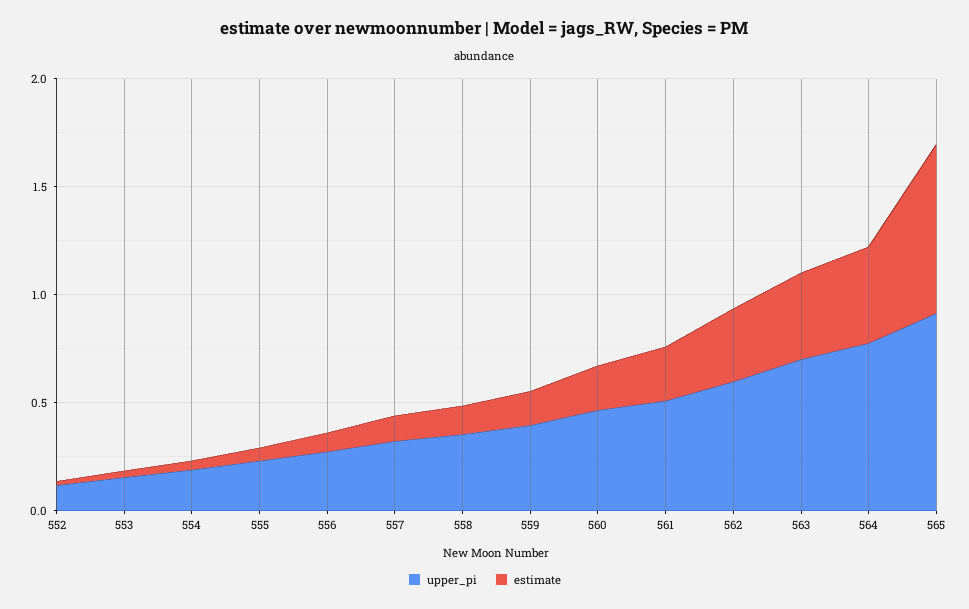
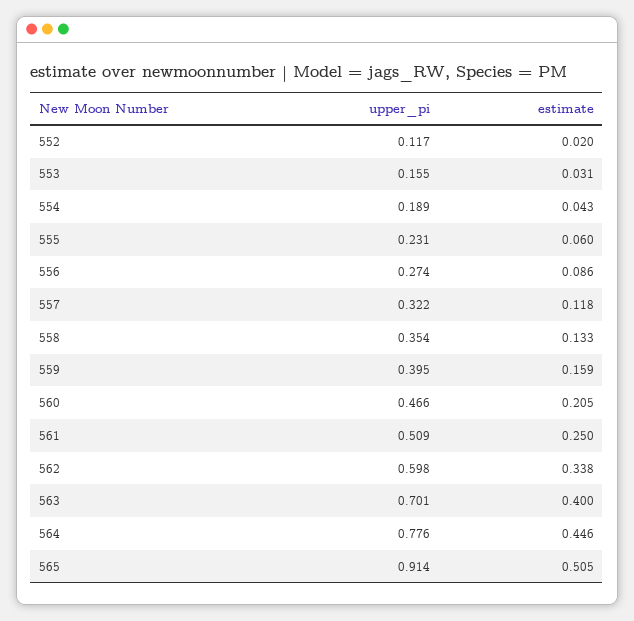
estimate, 565: 0.8 -> 0.505

